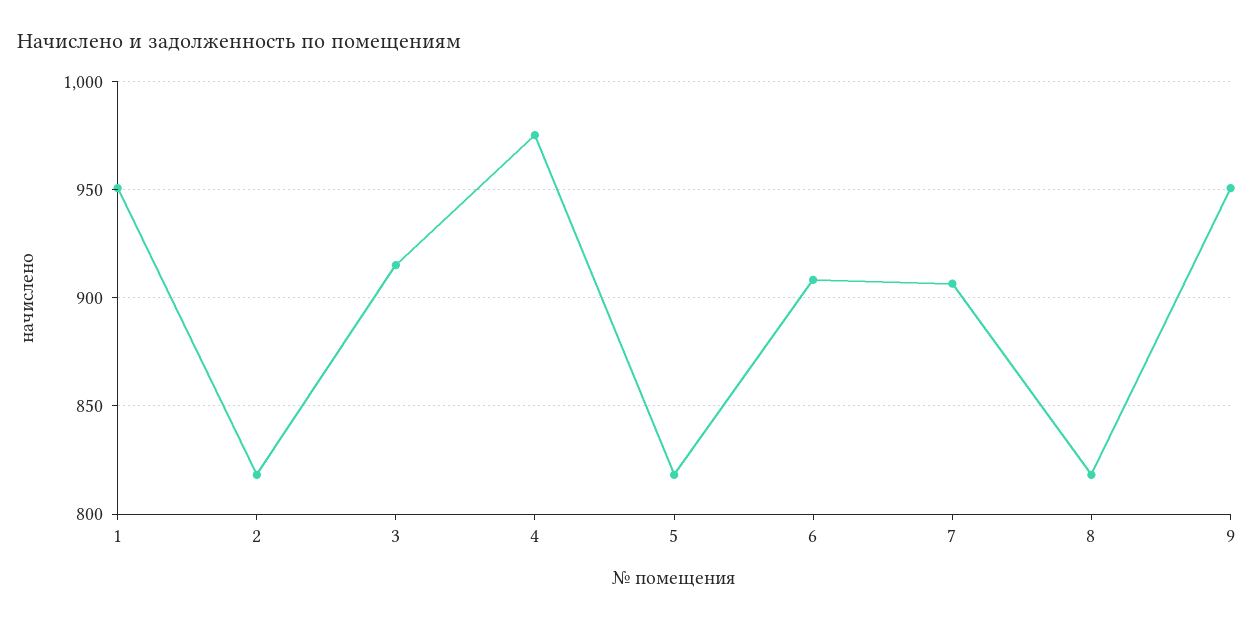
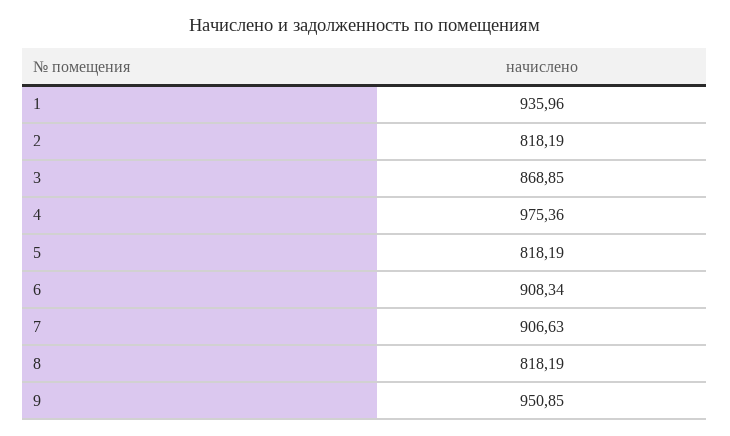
1: 950 -> 935.96
3: 915 -> 868.85

